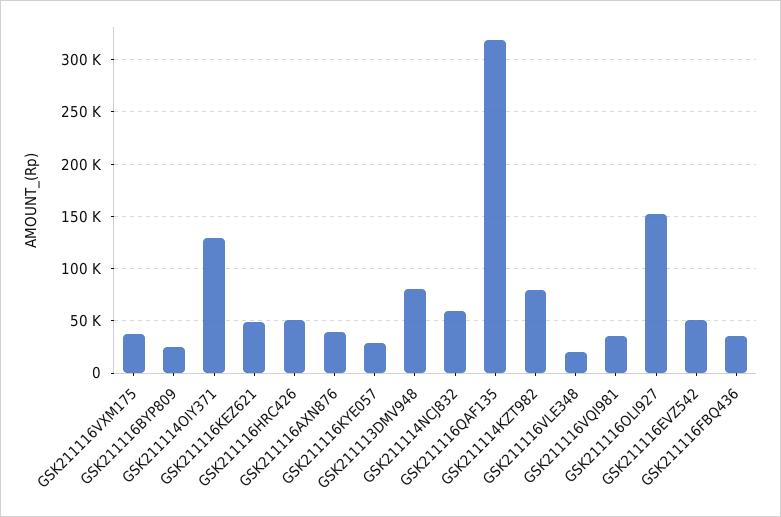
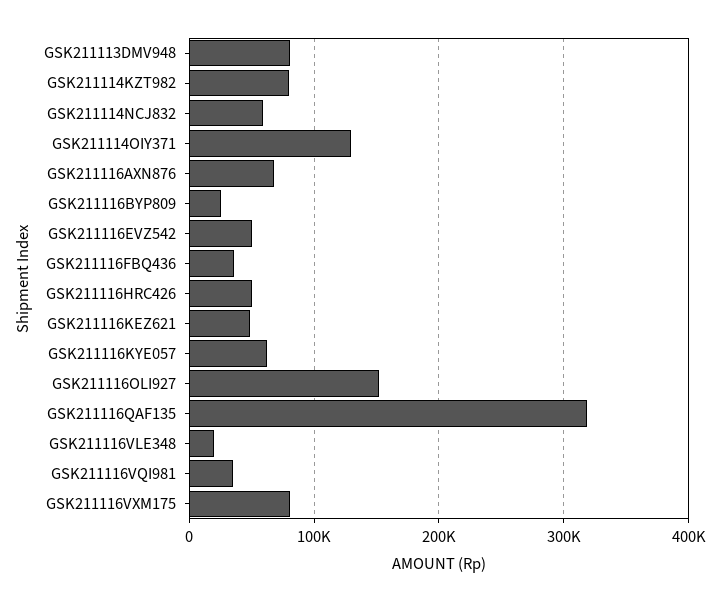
GSK211116VXM175: 40000 -> 80000
GSK211116AXN876: 40000 -> 70000
GSK211116KYE057: 30000 -> 60000

